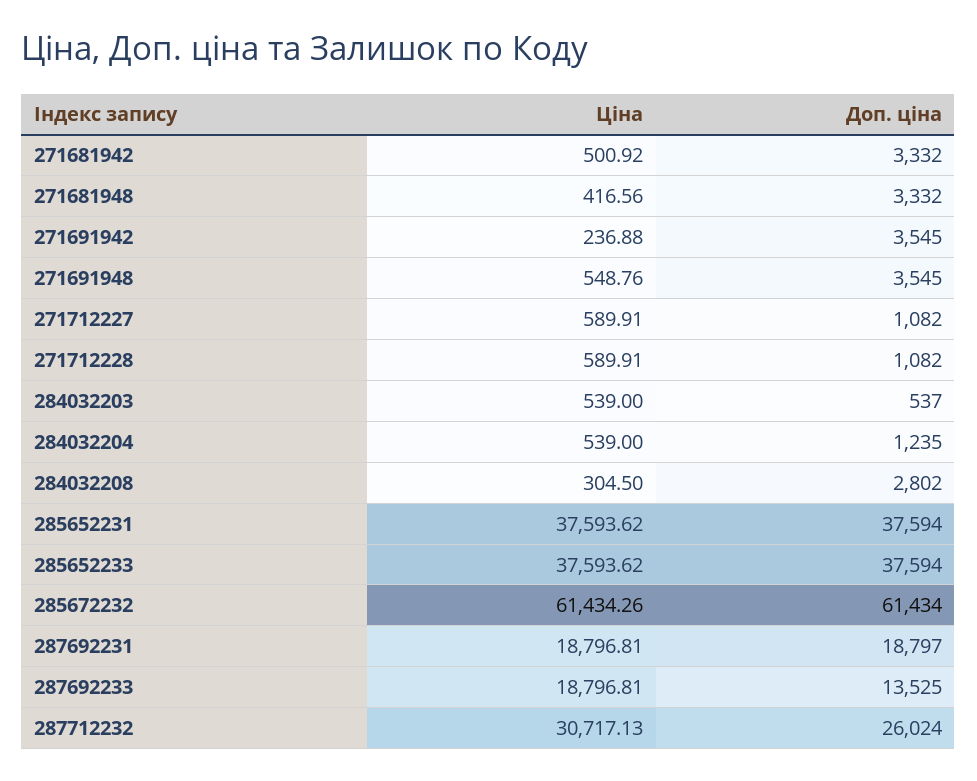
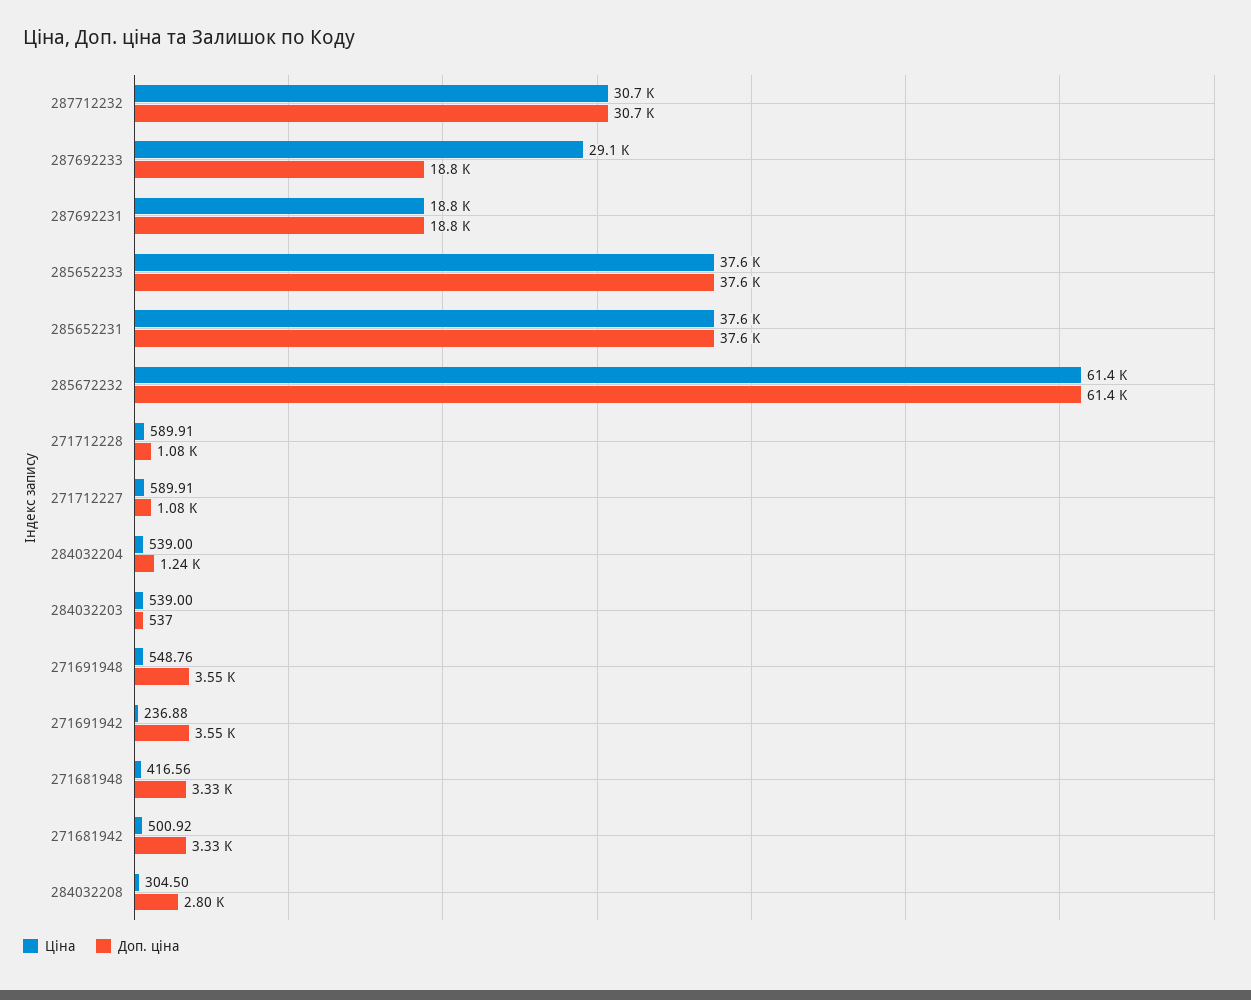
Ціна, 287692233: 18796.81 -> 29100
Доп. ціна, 287692233: 13525 -> 18800
Доп. ціна, 287712232: 26024 -> 30700

